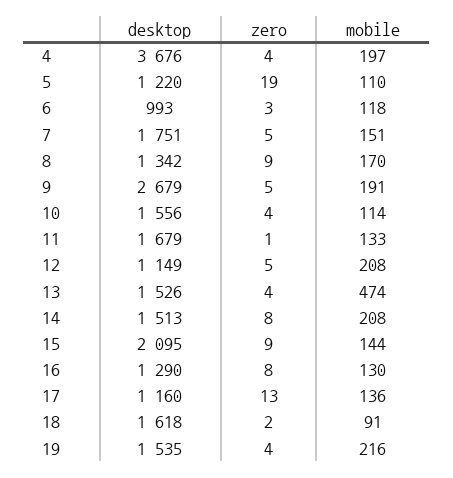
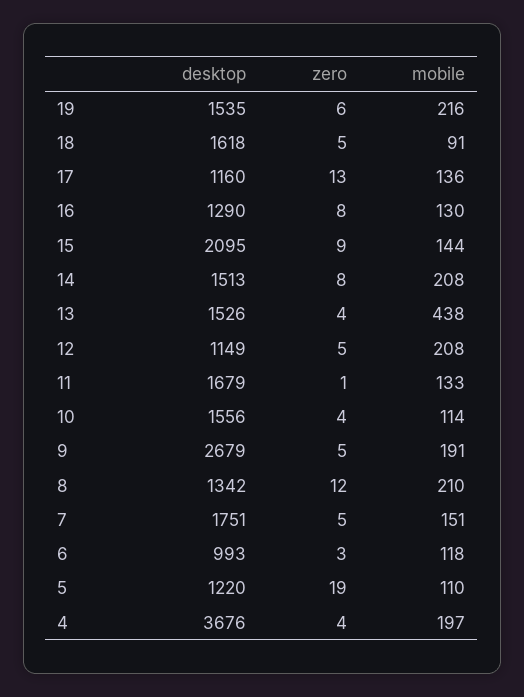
zero, 8: 9 -> 12
mobile, 8: 170 -> 210
mobile, 13: 474 -> 438
zero, 18: 2 -> 5
zero, 19: 4 -> 6

